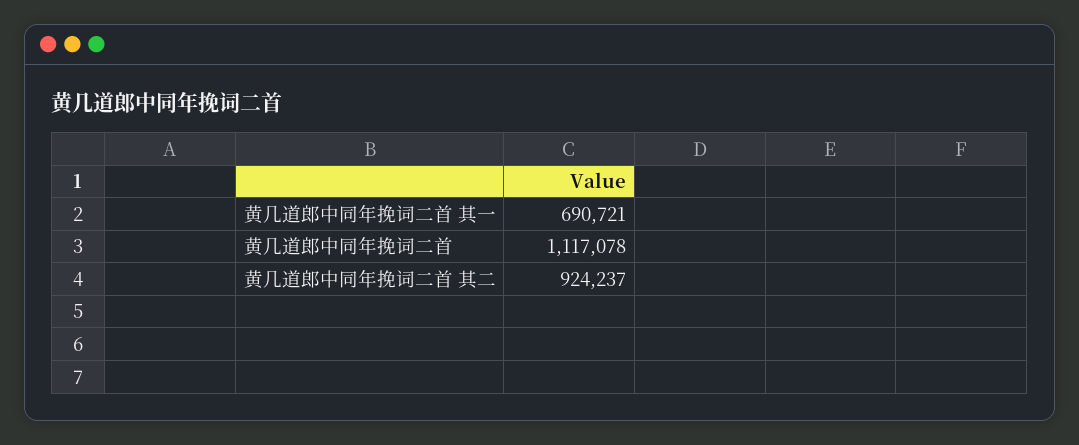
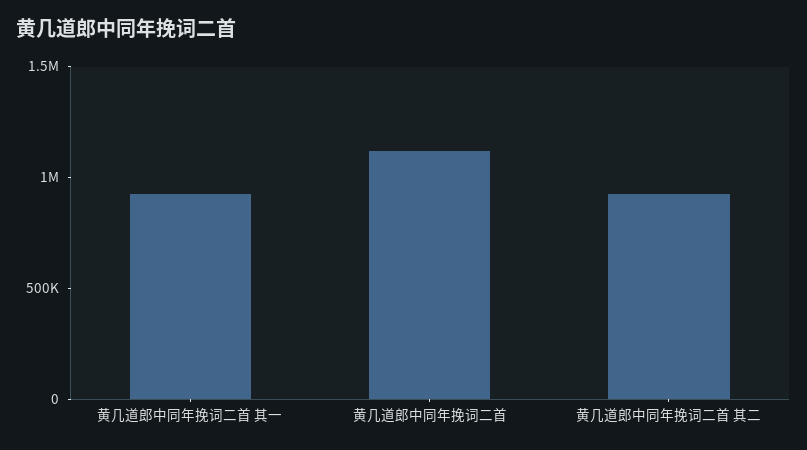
黄几道郎中同年挽词二首 其一: 690721 -> 900000

